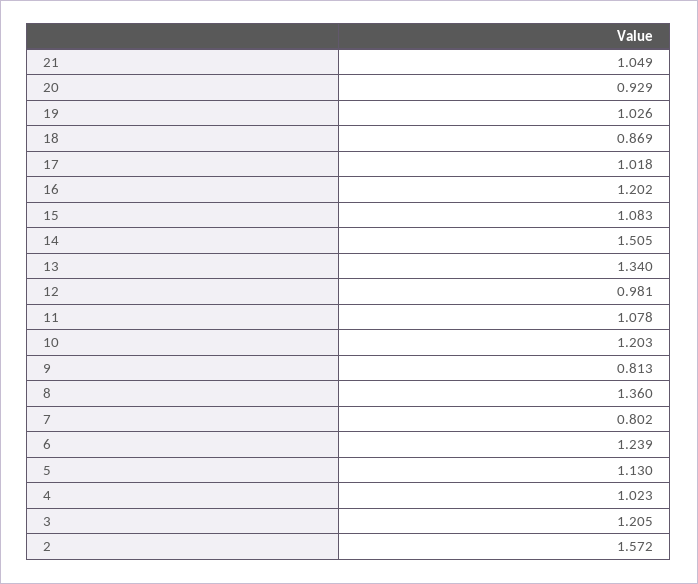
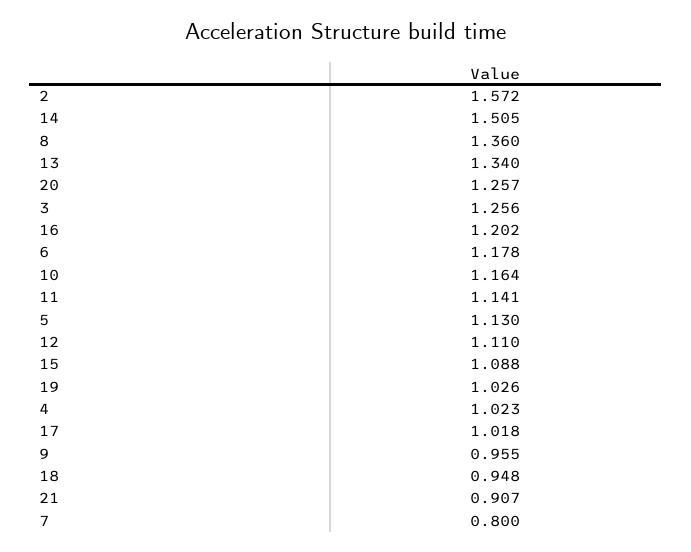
21: 1.049 -> 0.907
20: 0.929 -> 1.257
18: 0.869 -> 0.948
15: 1.083 -> 1.088
12: 0.981 -> 1.11
11: 1.078 -> 1.141
10: 1.203 -> 1.164
9: 0.813 -> 0.955
7: 0.802 -> 0.8
6: 1.239 -> 1.178
3: 1.205 -> 1.256

